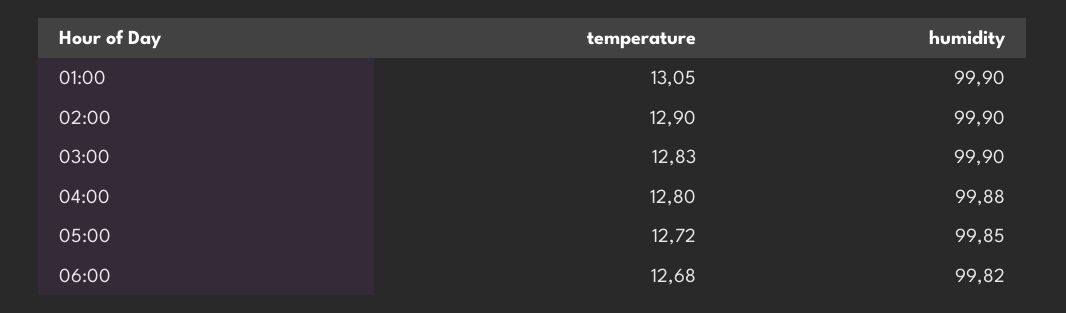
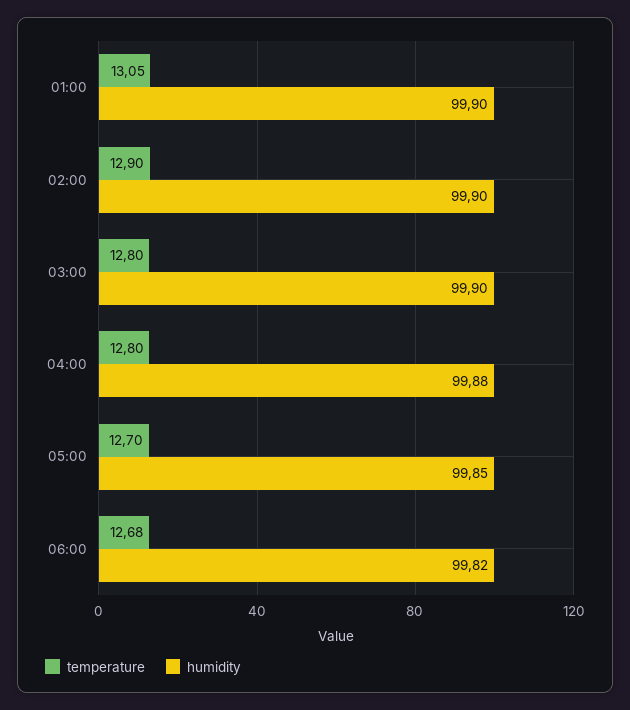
temperature, 03:00: 12.83 -> 12.8
temperature, 05:00: 12.72 -> 12.7

